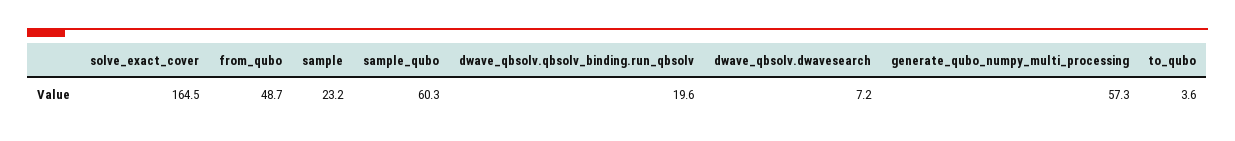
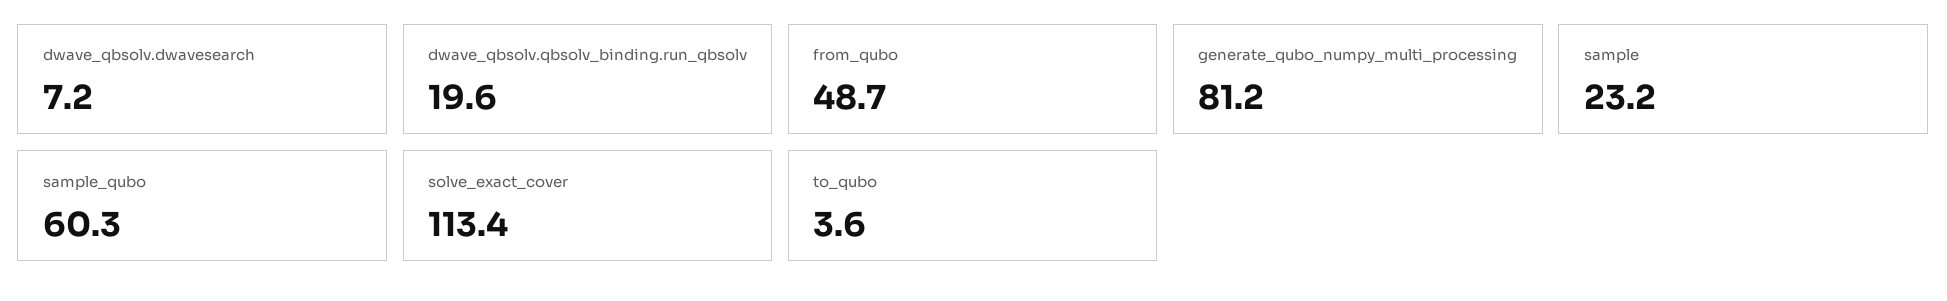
solve_exact_cover: 164.5 -> 113.4
generate_qubo_numpy_multi_processing: 57.3 -> 81.2

